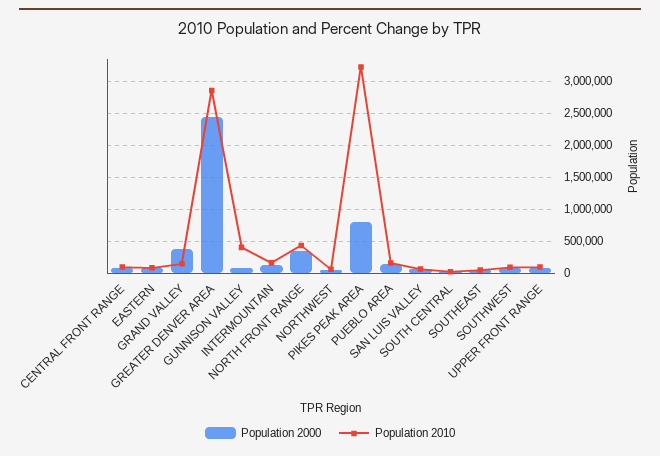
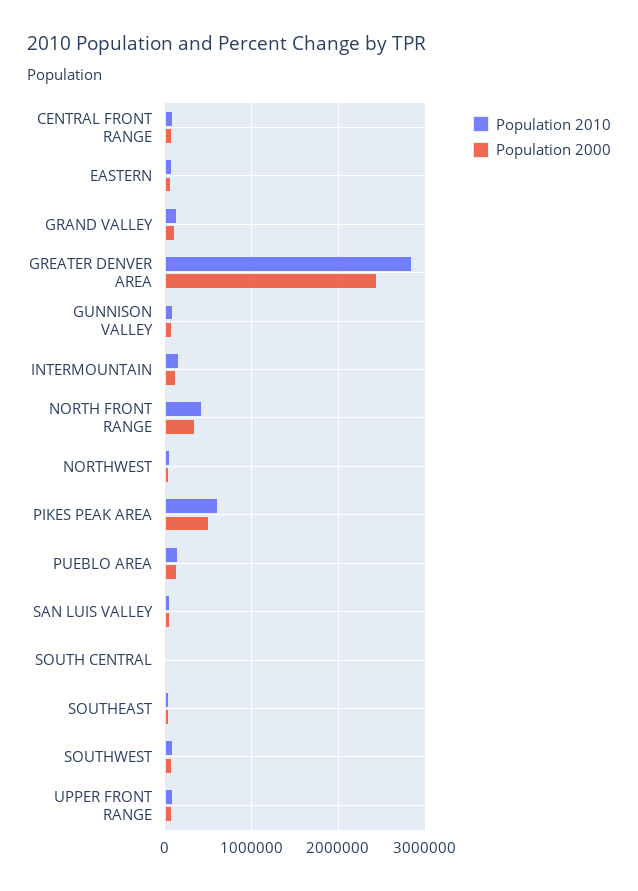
Population 2000, GRAND VALLEY: 400000 -> 100000
Population 2010, GUNNISON VALLEY: 400000 -> 100000
Population 2000, PIKES PEAK AREA: 800000 -> 500000
Population 2010, PIKES PEAK AREA: 3200000 -> 600000

